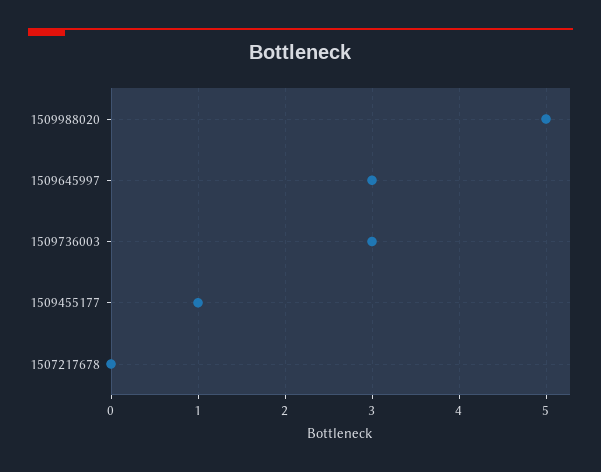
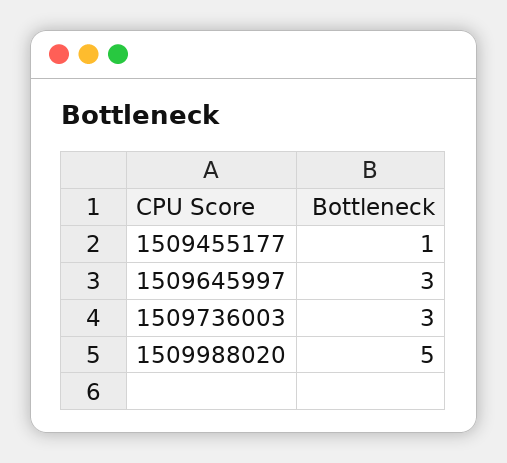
1507217678: 0 -> none

